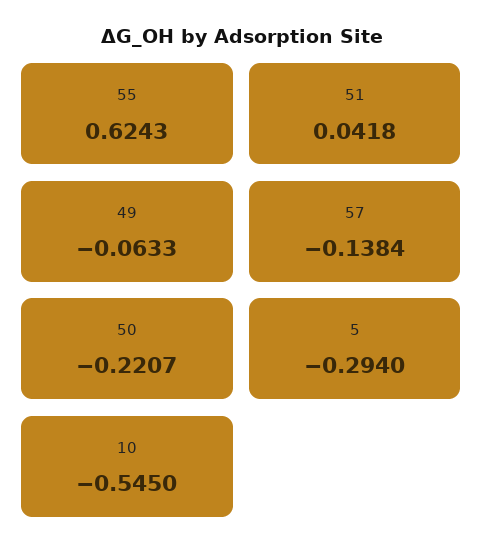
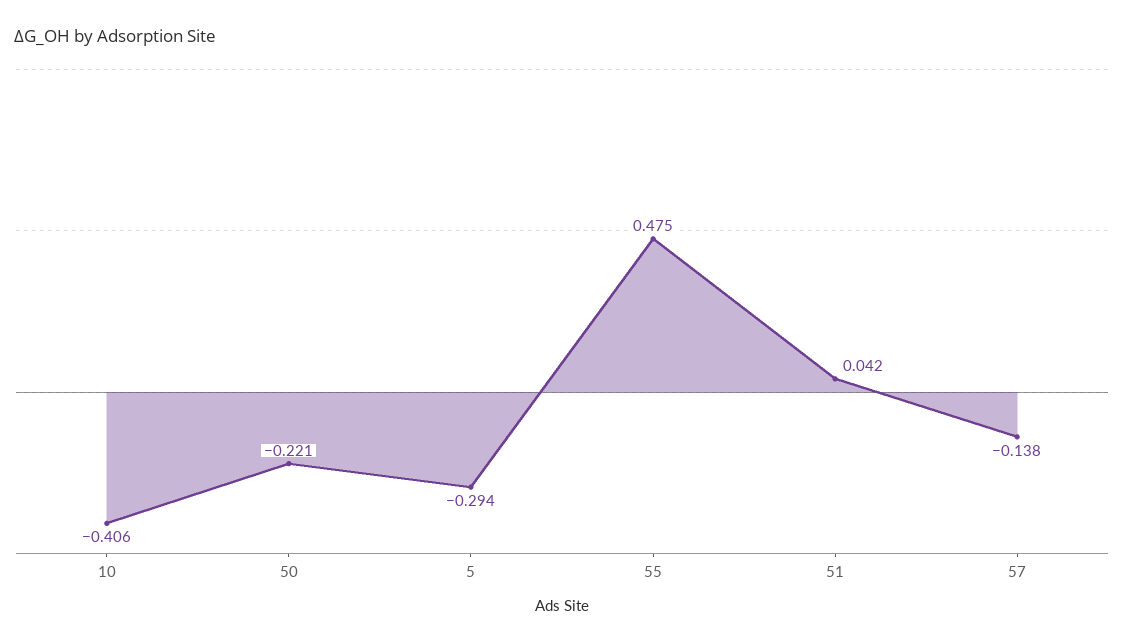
55: 0.6243 -> 0.475
49: -0.0633 -> none
10: -0.545 -> -0.406

